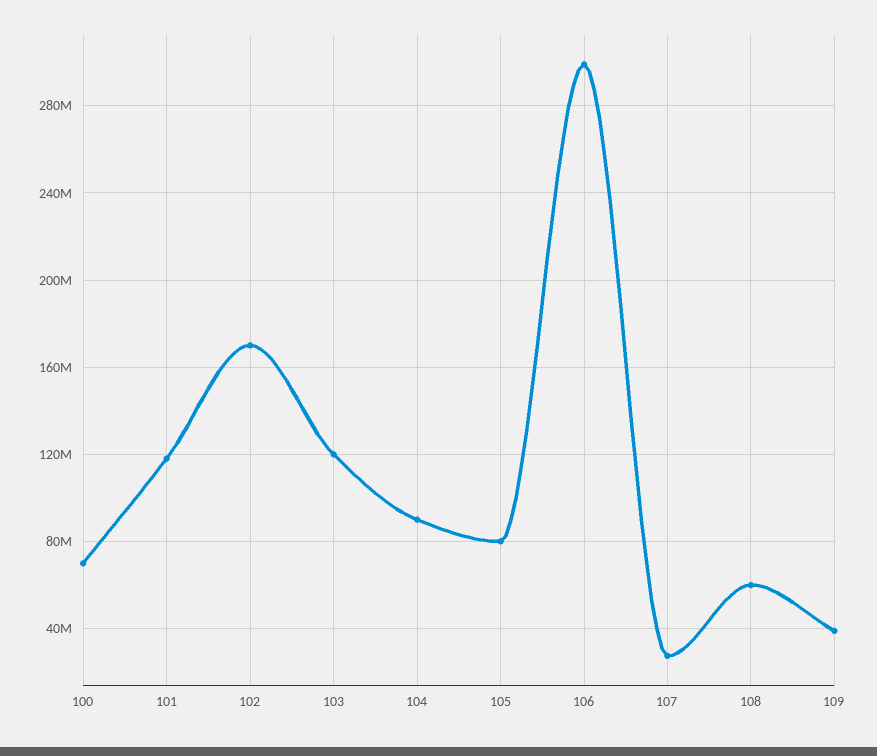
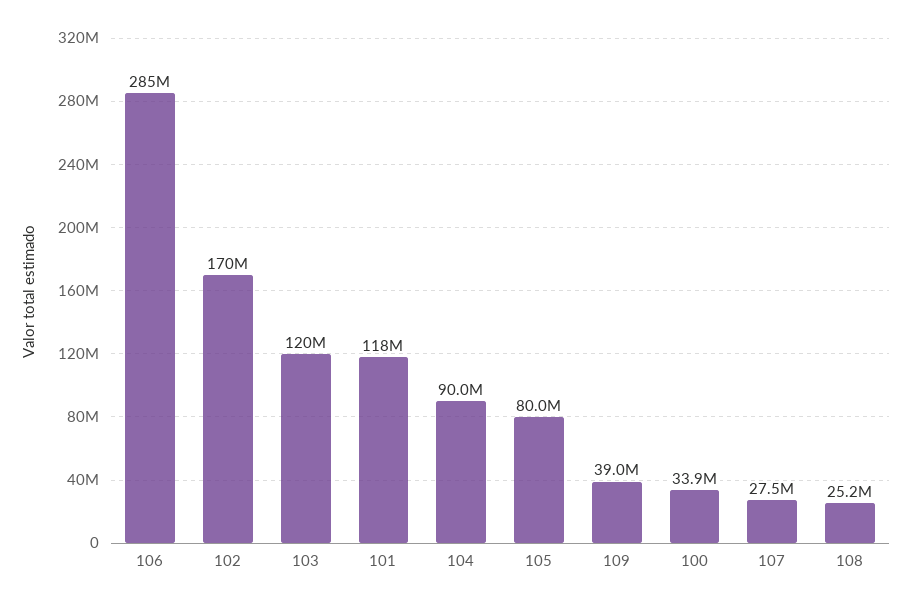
100: 70000000 -> 33900000
106: 300000000 -> 285000000
108: 60000000 -> 25200000

